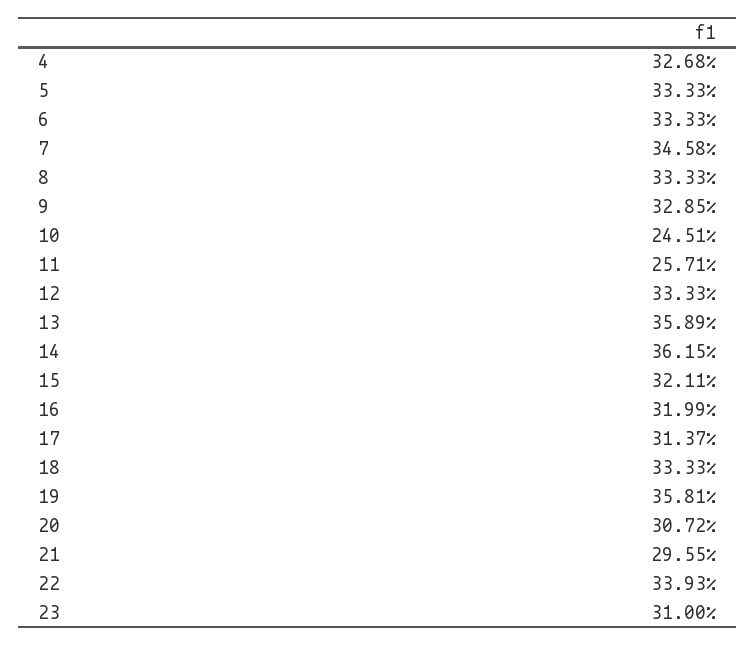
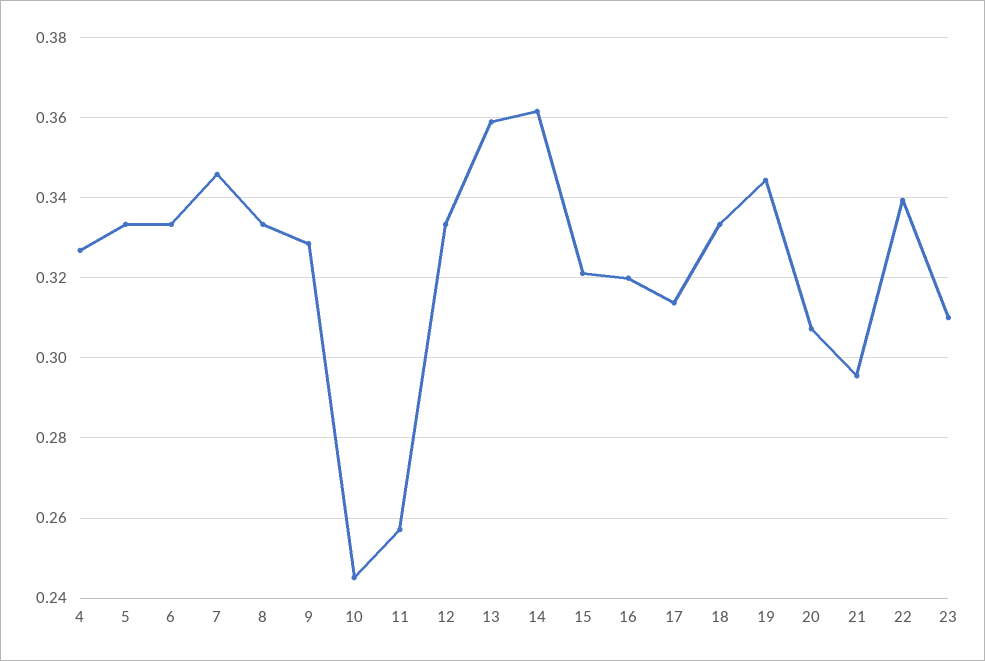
19: 0.3581 -> 0.344

